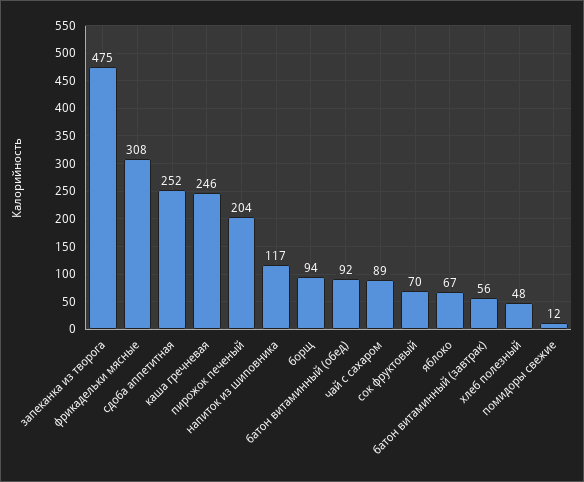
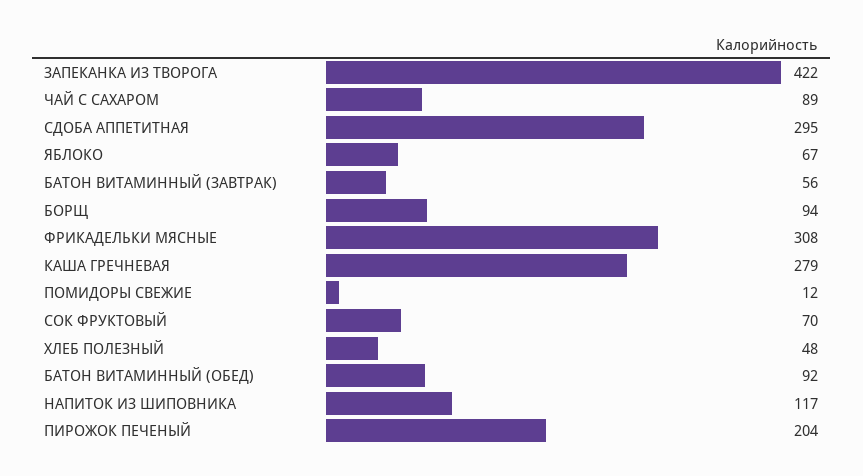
запеканка из творога: 475 -> 422
сдоба аппетитная: 252 -> 295
каша гречневая: 246 -> 279

